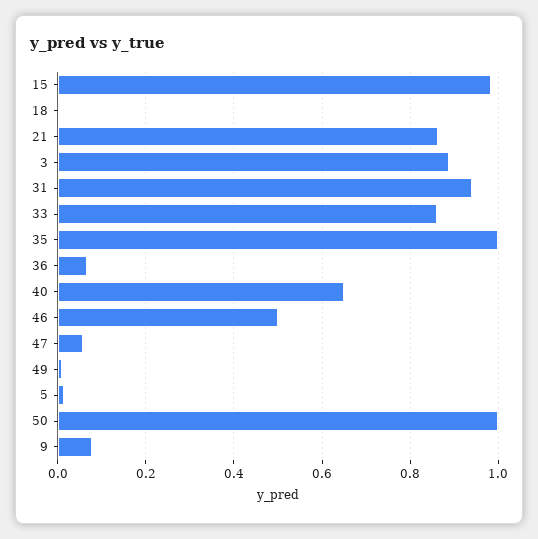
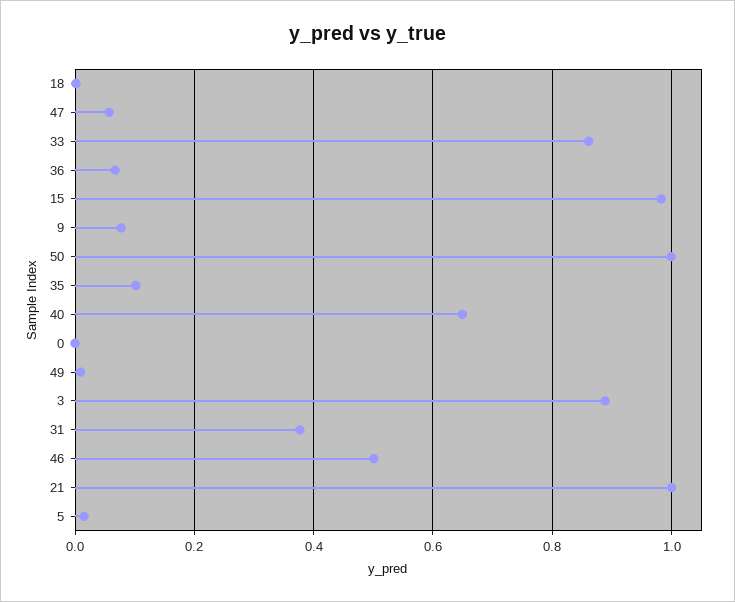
21: 0.86 -> 1
31: 0.94 -> 0.38
35: 1 -> 0.1
0: none -> 0

